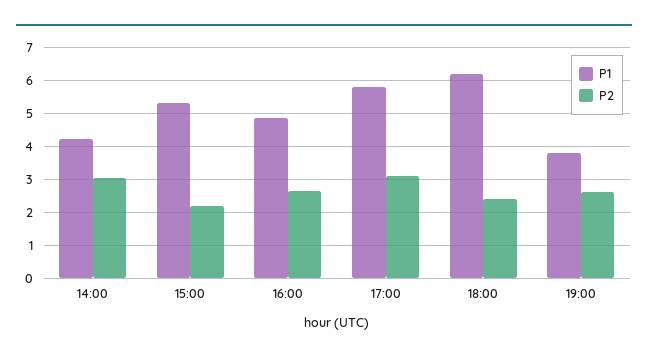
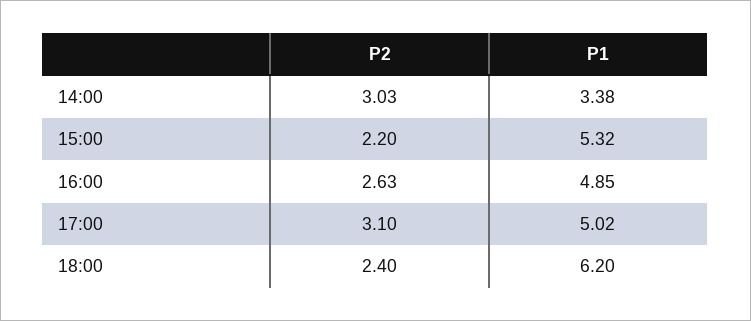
P1, 14:00: 4.2 -> 3.38
P1, 17:00: 5.8 -> 5.02
P1, 19:00: 3.8 -> none
P2, 19:00: 2.6 -> none

